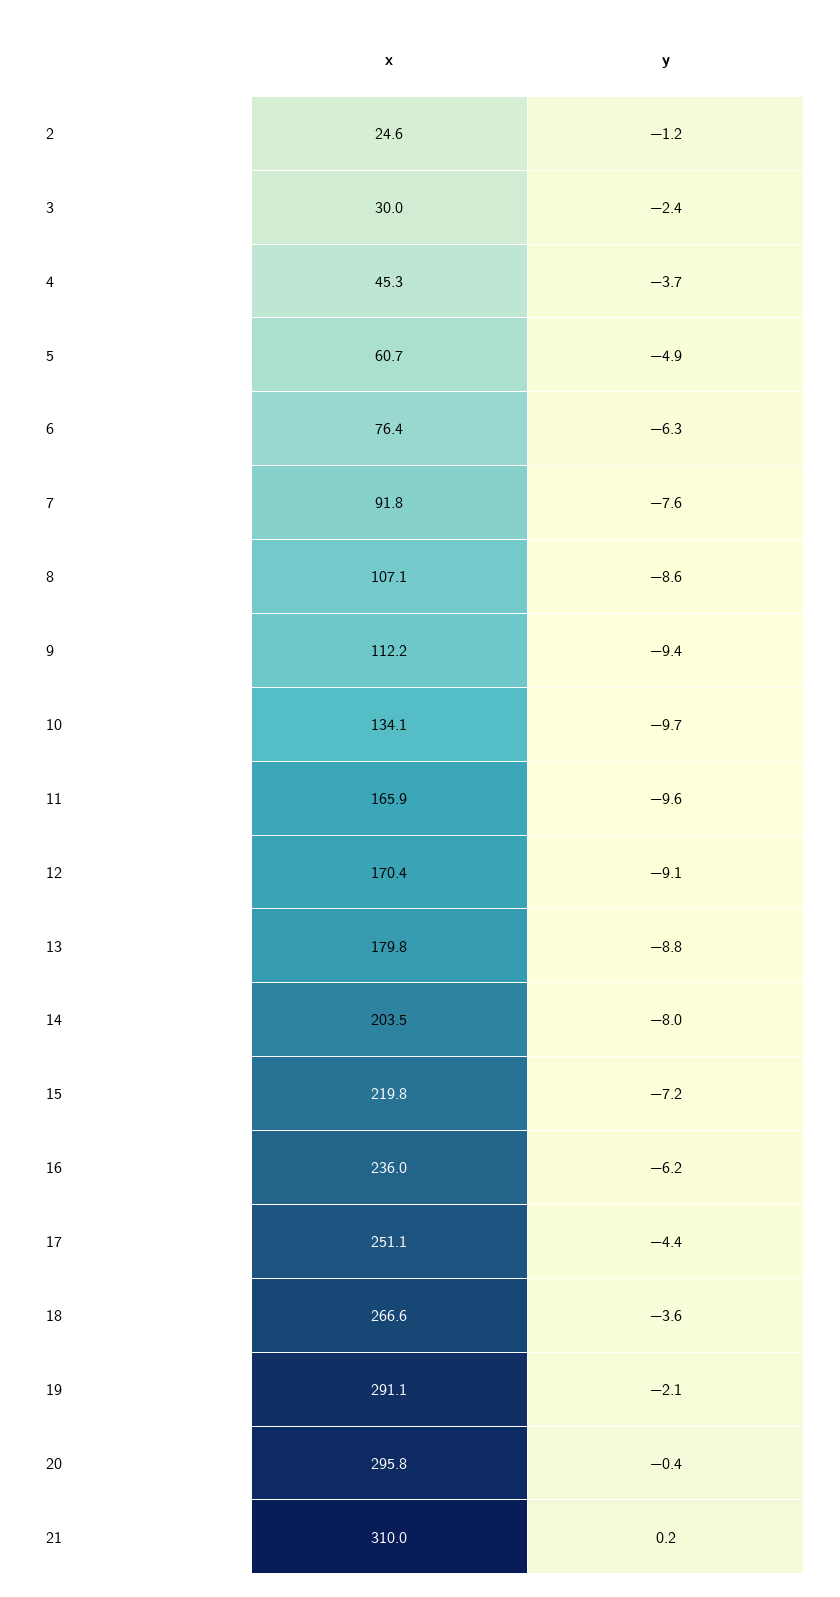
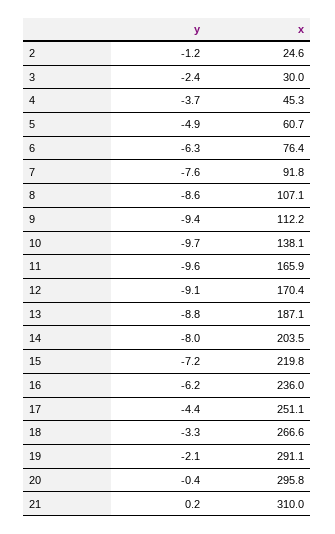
x, 10: 134.1 -> 138.1
x, 13: 179.8 -> 187.1
y, 18: -3.6 -> -3.3

